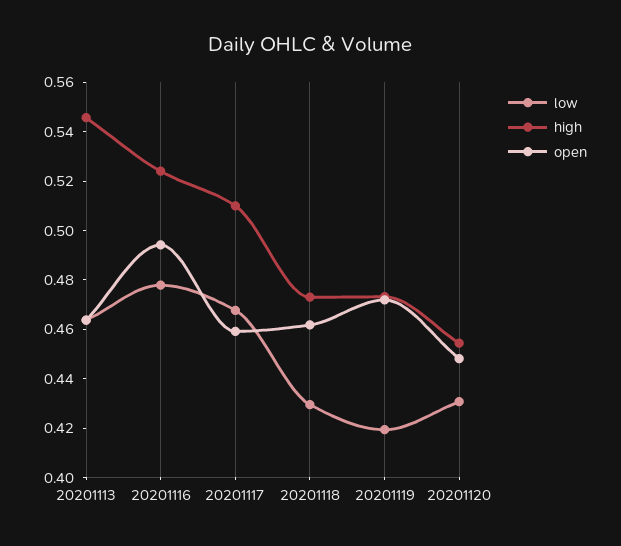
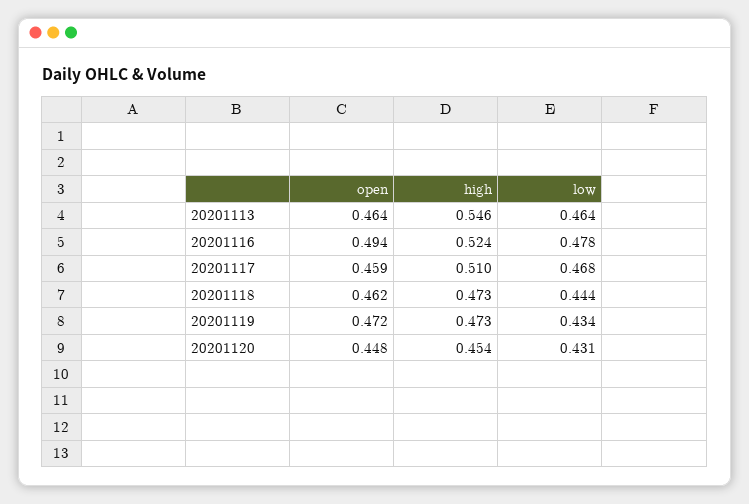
low, 20201118: 0.43 -> 0.444
low, 20201119: 0.42 -> 0.434

